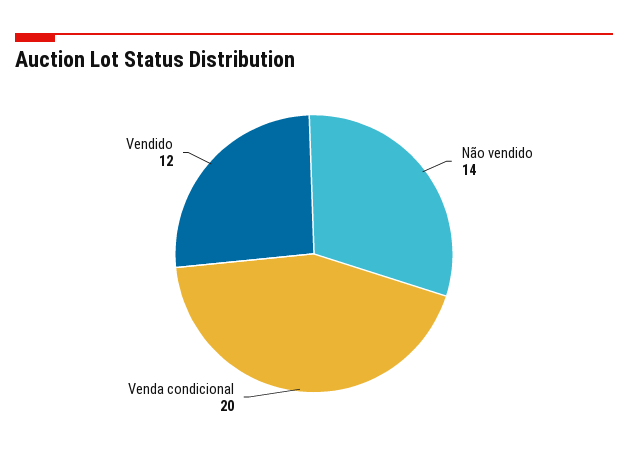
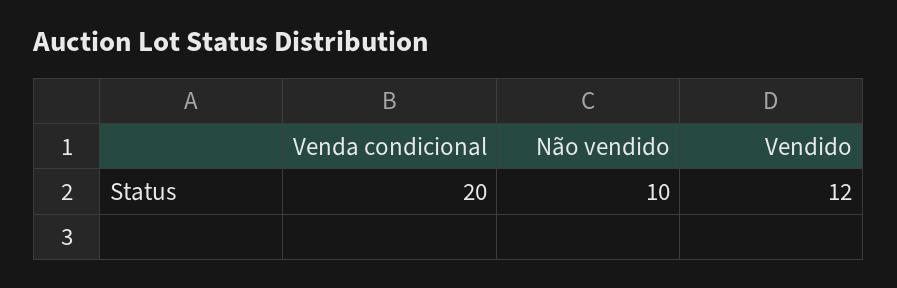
Não vendido: 14 -> 10

